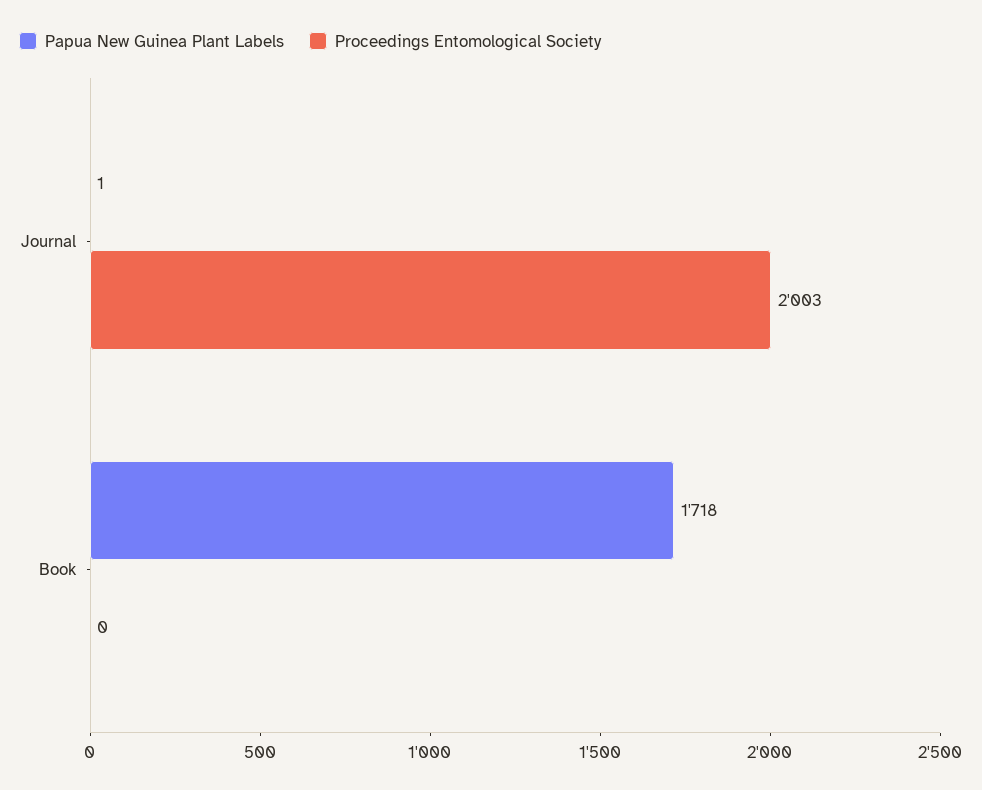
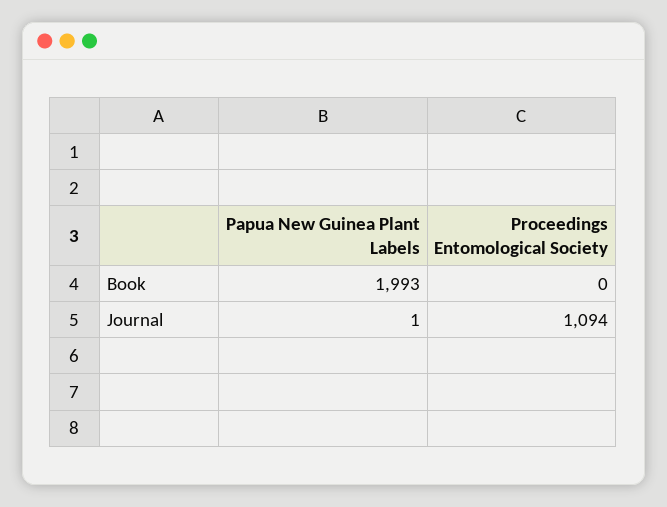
Proceedings Entomological Society, Journal: 2003 -> 1094
Papua New Guinea Plant Labels, Book: 1718 -> 1993

